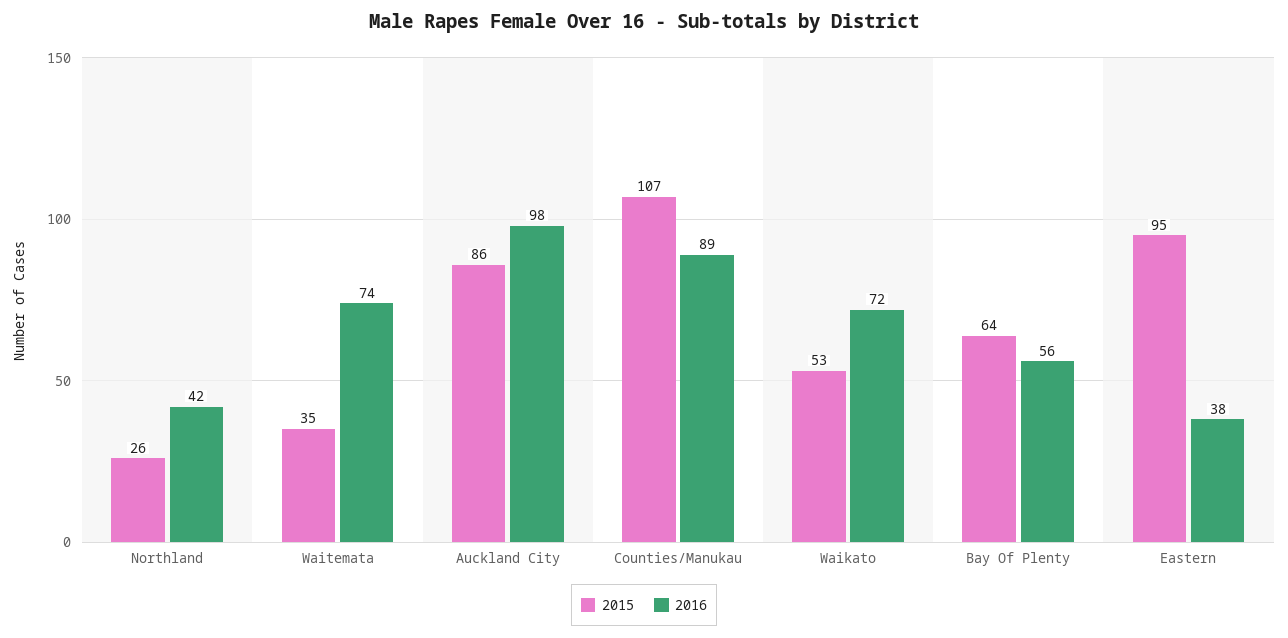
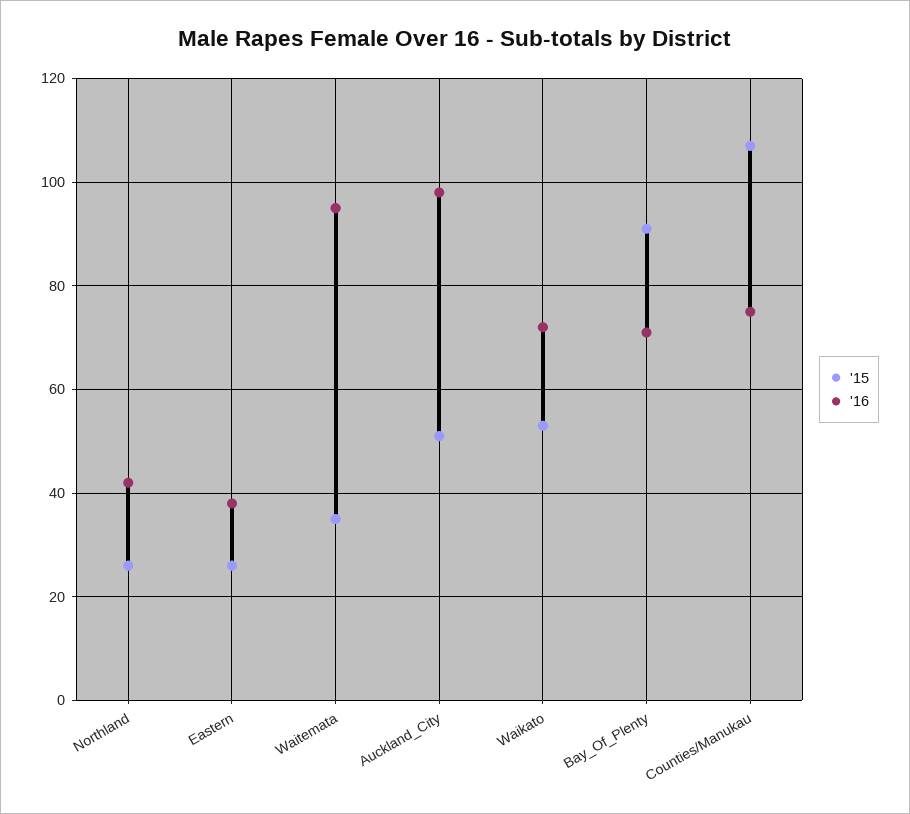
2016, Waitemata: 74 -> 95
2015, Auckland City: 86 -> 50
2016, Counties/Manukau: 89 -> 75
2015, Bay Of Plenty: 64 -> 90
2016, Bay Of Plenty: 56 -> 70
2015, Eastern: 95 -> 25

